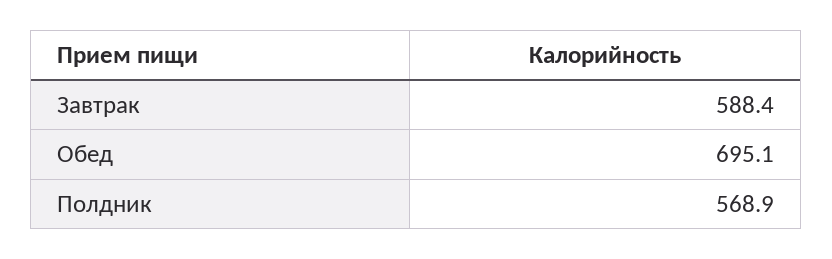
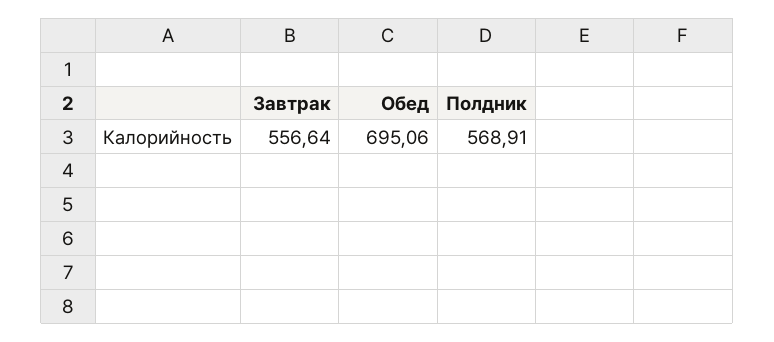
Завтрак: 588.4 -> 556.64

